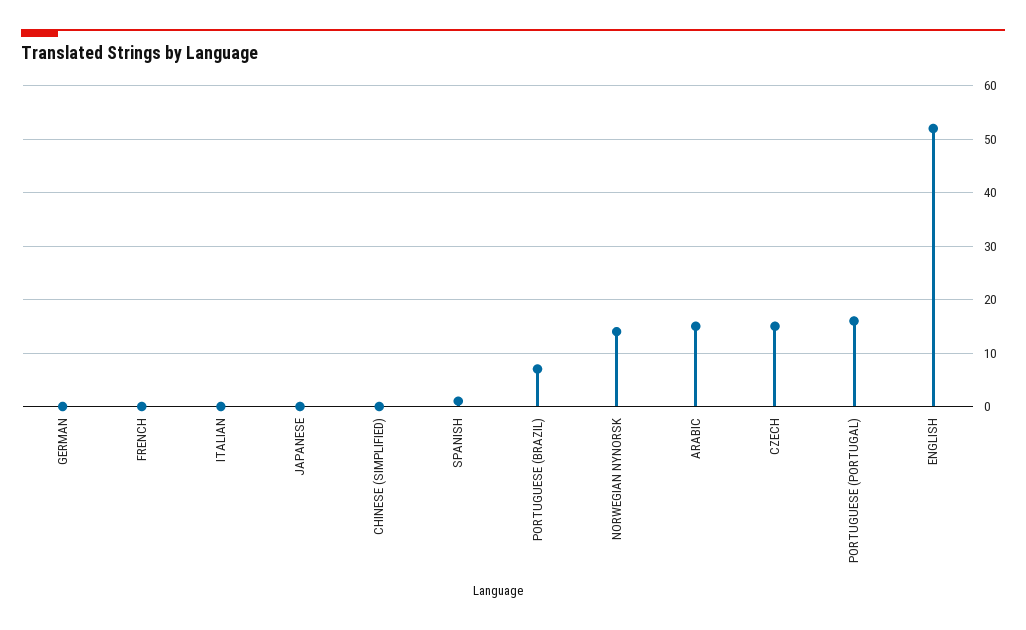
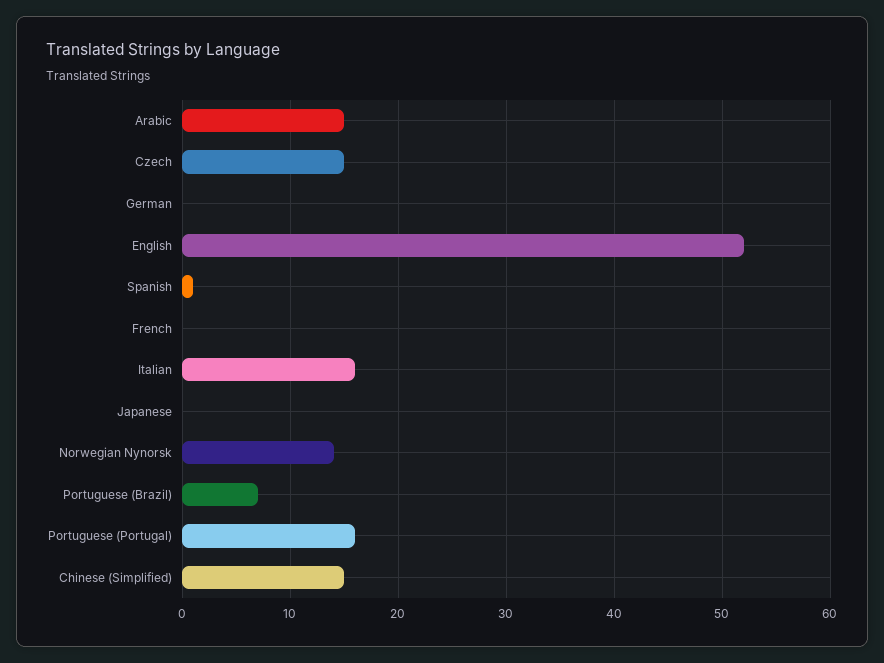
ITALIAN: 0 -> 16
CHINESE (SIMPLIFIED): 0 -> 15

